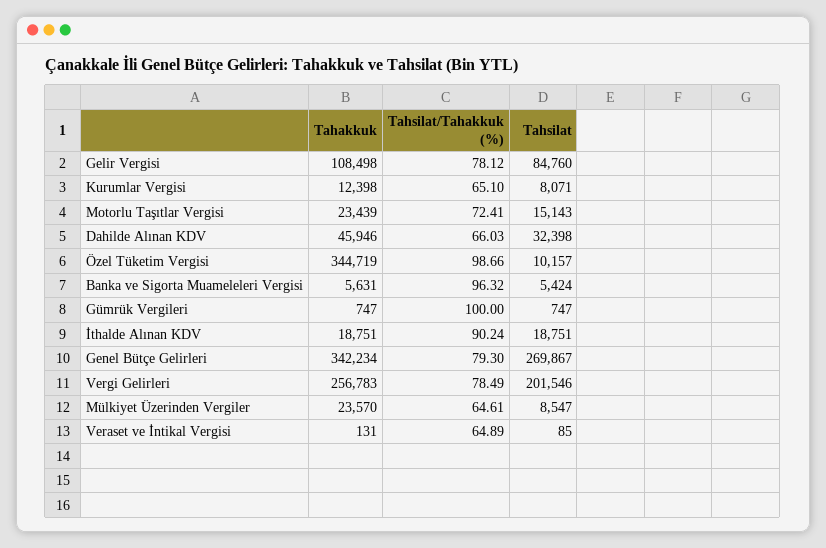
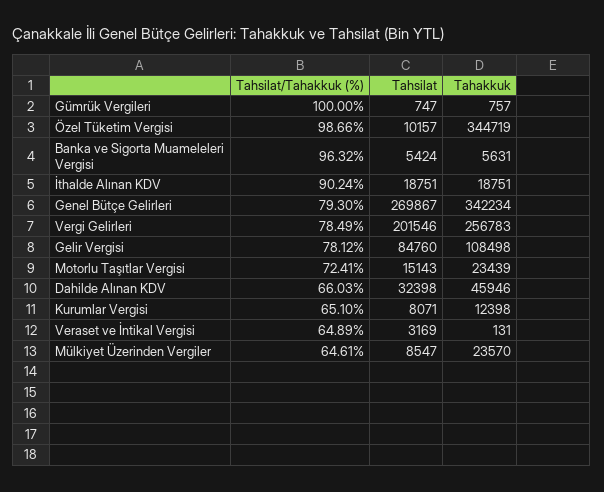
Tahakkuk, Gümrük Vergileri: 747 -> 757
Tahsilat, Veraset ve İntikal Vergisi: 85 -> 3169

